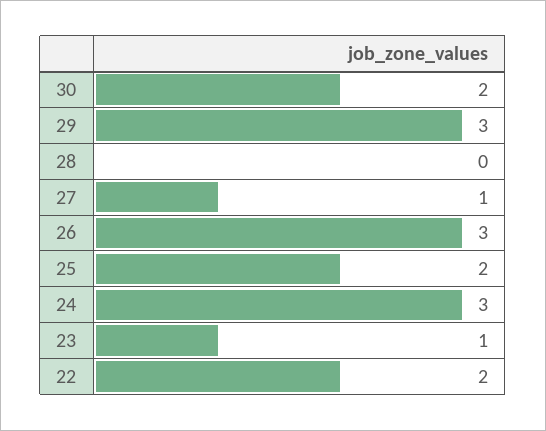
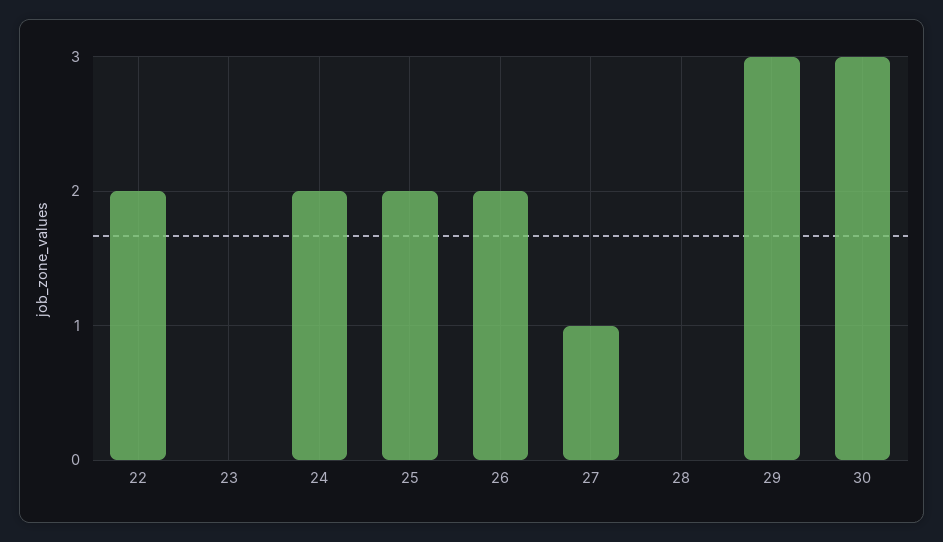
30: 2 -> 3
26: 3 -> 2
24: 3 -> 2
23: 1 -> 0

